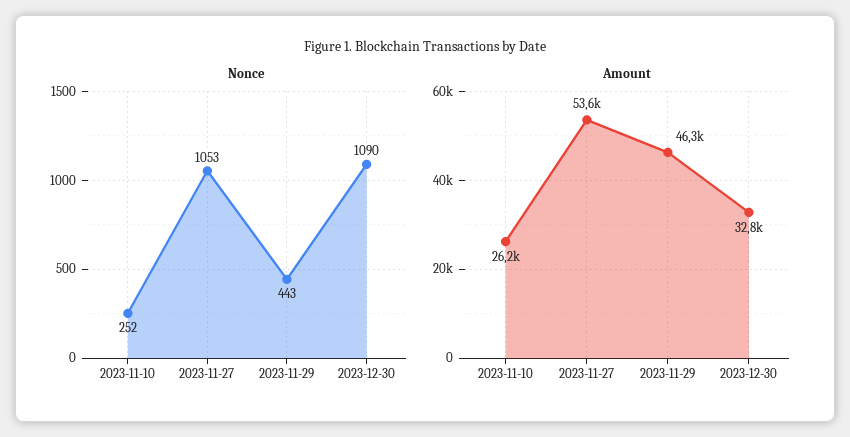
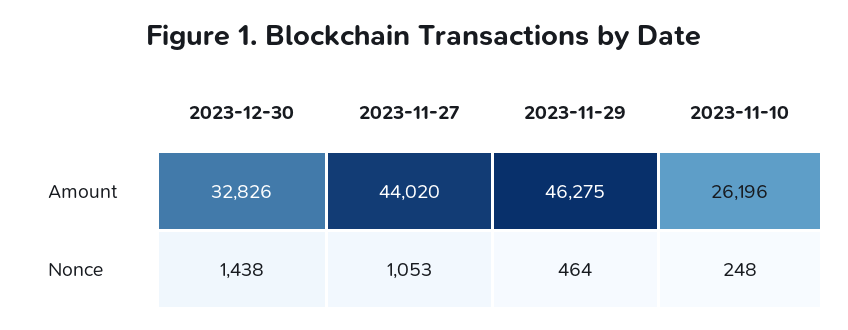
Nonce, 2023-11-10: 252 -> 248
Nonce, 2023-11-29: 443 -> 464
Nonce, 2023-12-30: 1090 -> 1438
Amount, 2023-11-27: 53600 -> 44020

